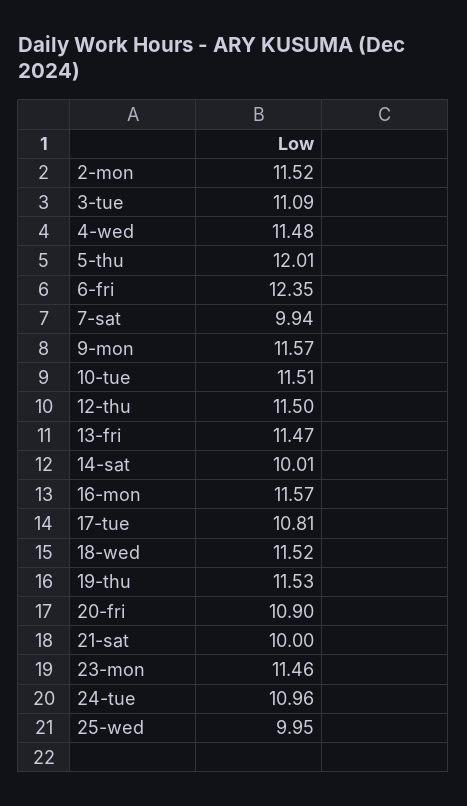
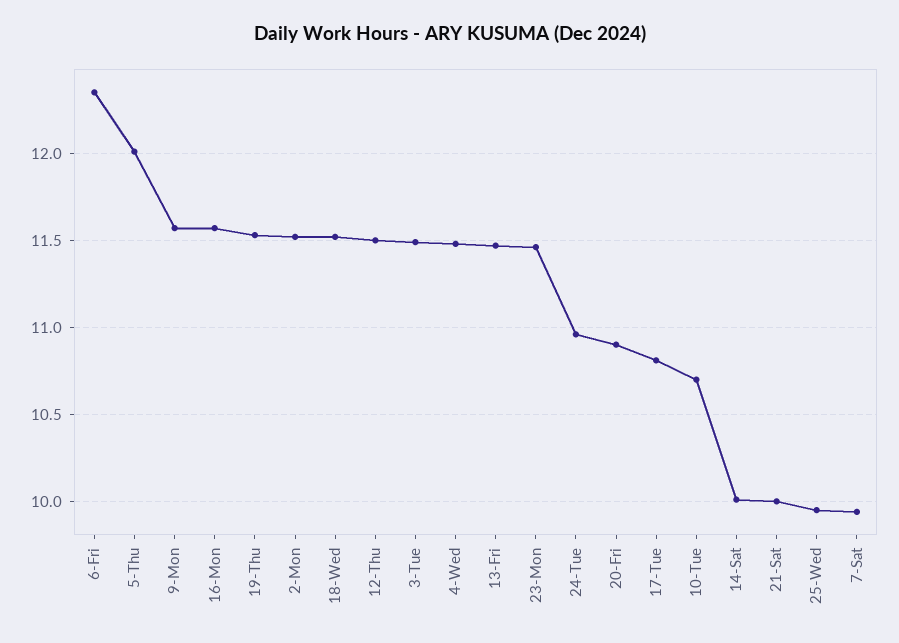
3-tue: 11.09 -> 11.5
10-tue: 11.51 -> 10.7

